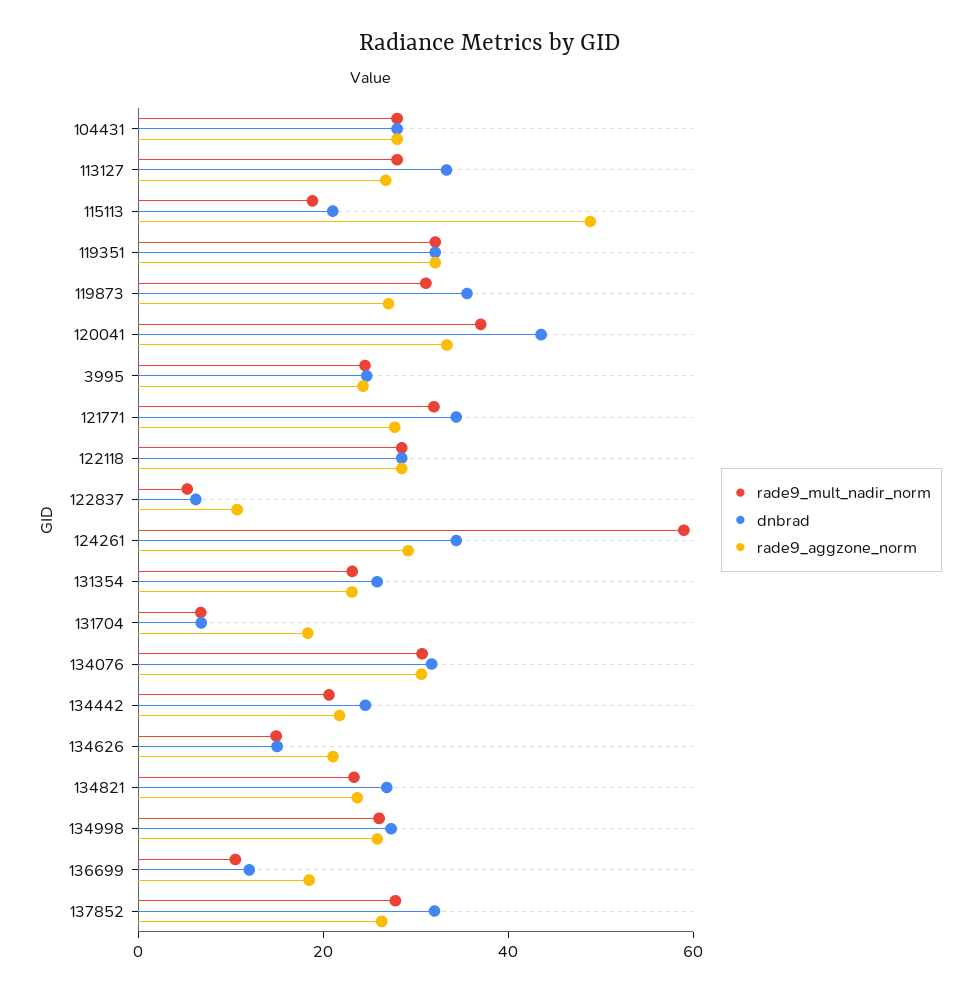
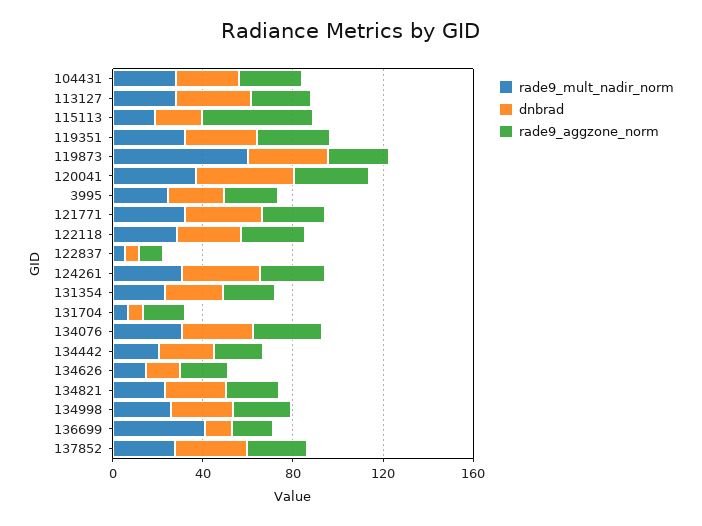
rade9_mult_nadir_norm, 119873: 30 -> 60
rade9_mult_nadir_norm, 124261: 60 -> 30
rade9_mult_nadir_norm, 136699: 10 -> 40

